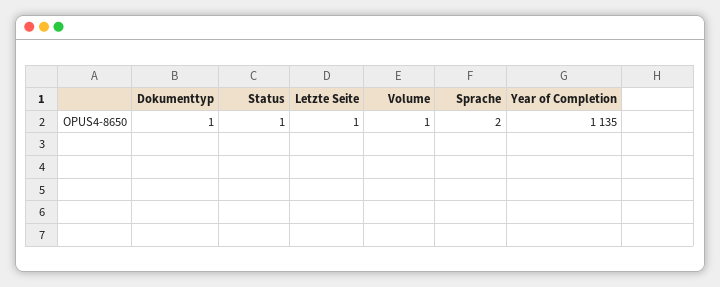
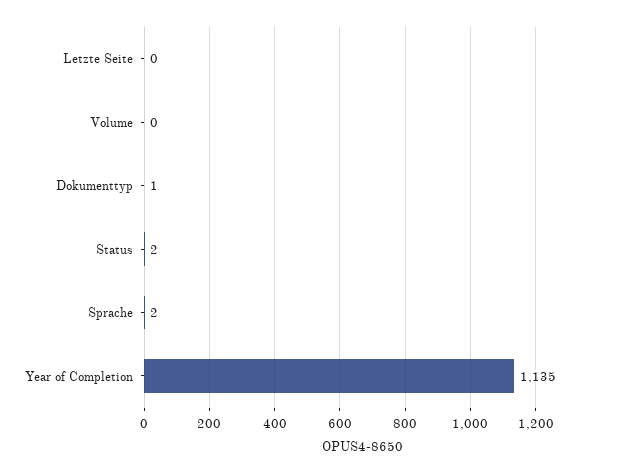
Status: 1 -> 2
Letzte Seite: 1 -> 0
Volume: 1 -> 0

